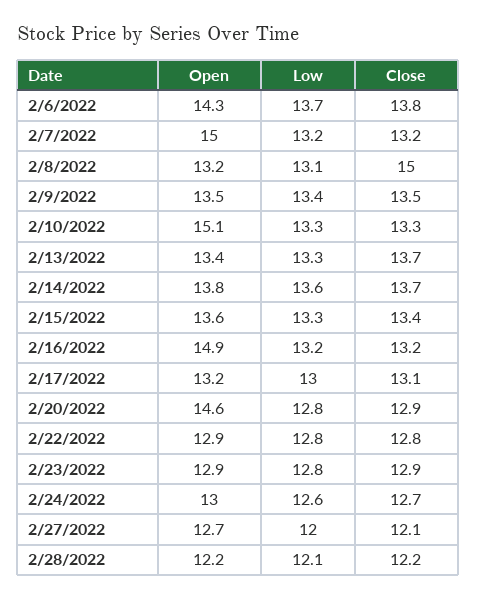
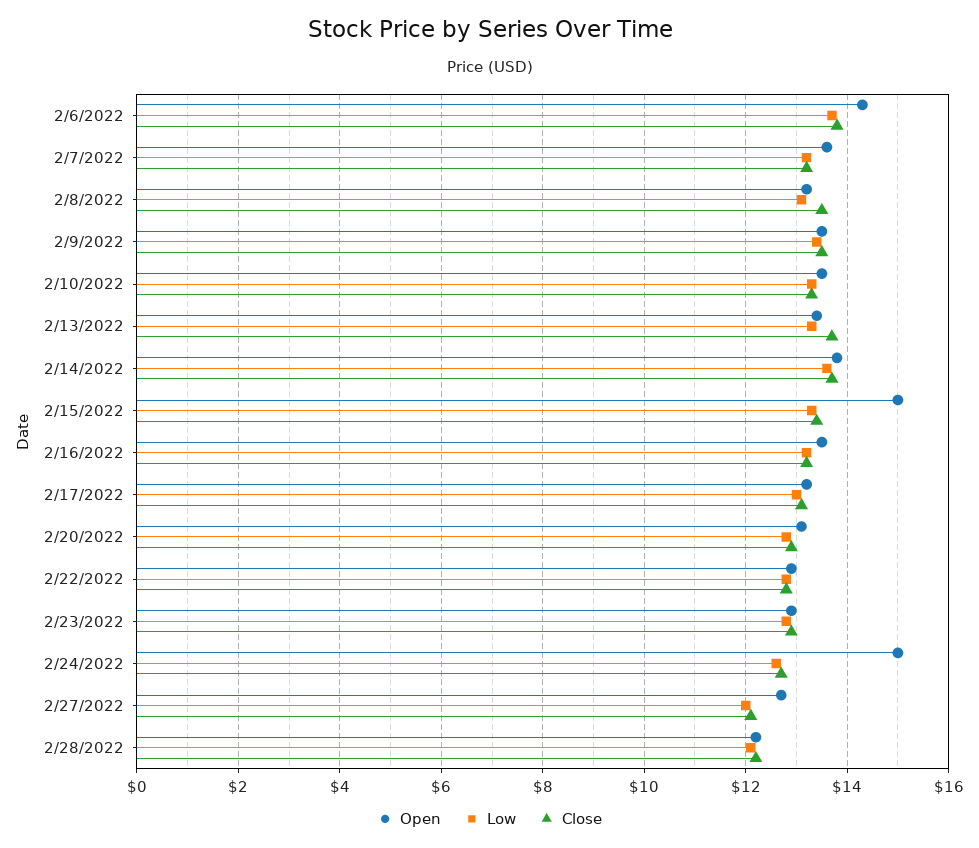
Open, 2/7/2022: 15 -> 13.5
Close, 2/8/2022: 15 -> 13.5
Open, 2/10/2022: 15.1 -> 13.5
Open, 2/15/2022: 13.6 -> 15
Open, 2/16/2022: 14.9 -> 13.5
Open, 2/20/2022: 14.6 -> 13
Open, 2/24/2022: 13 -> 15

